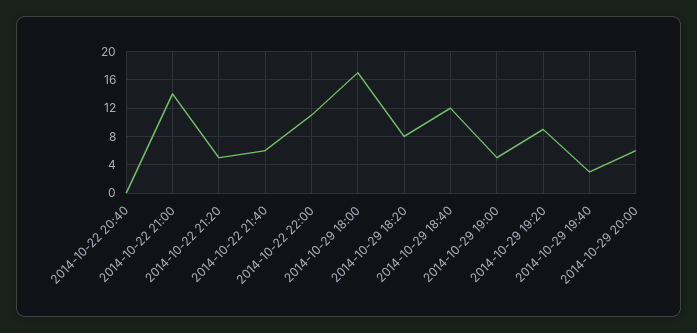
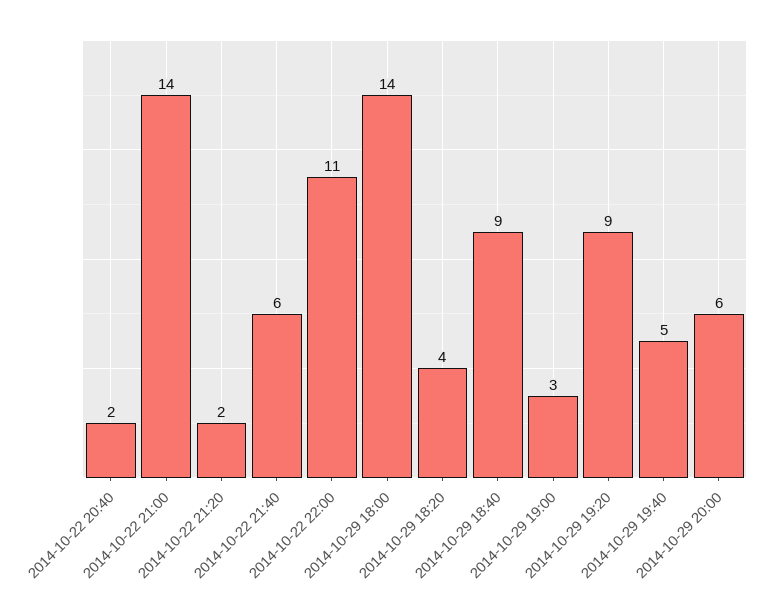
2014-10-22 20:40: 0 -> 2
2014-10-22 21:20: 5 -> 2
2014-10-29 18:00: 17 -> 14
2014-10-29 18:20: 8 -> 4
2014-10-29 18:40: 12 -> 9
2014-10-29 19:00: 5 -> 3
2014-10-29 19:40: 3 -> 5

